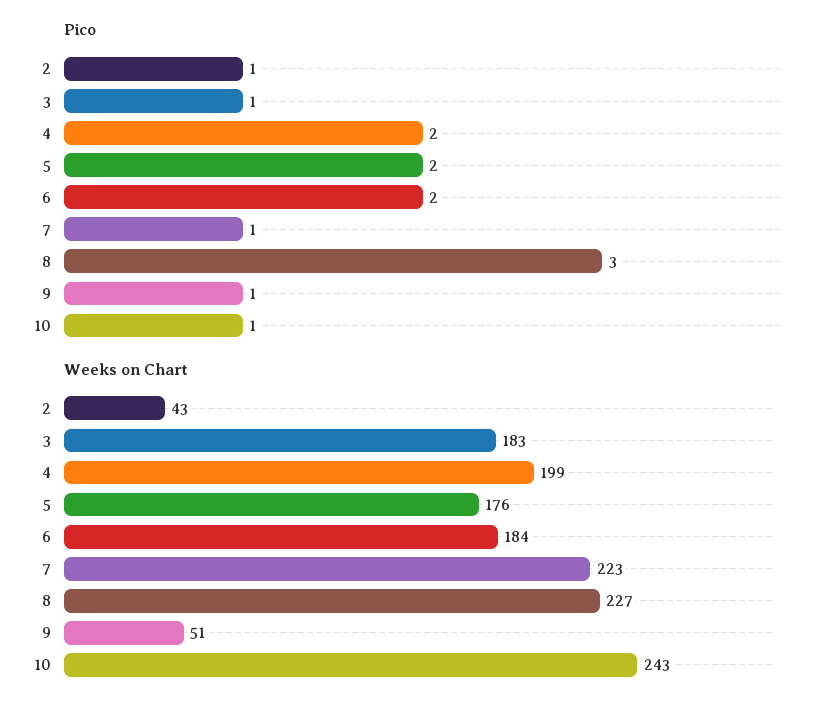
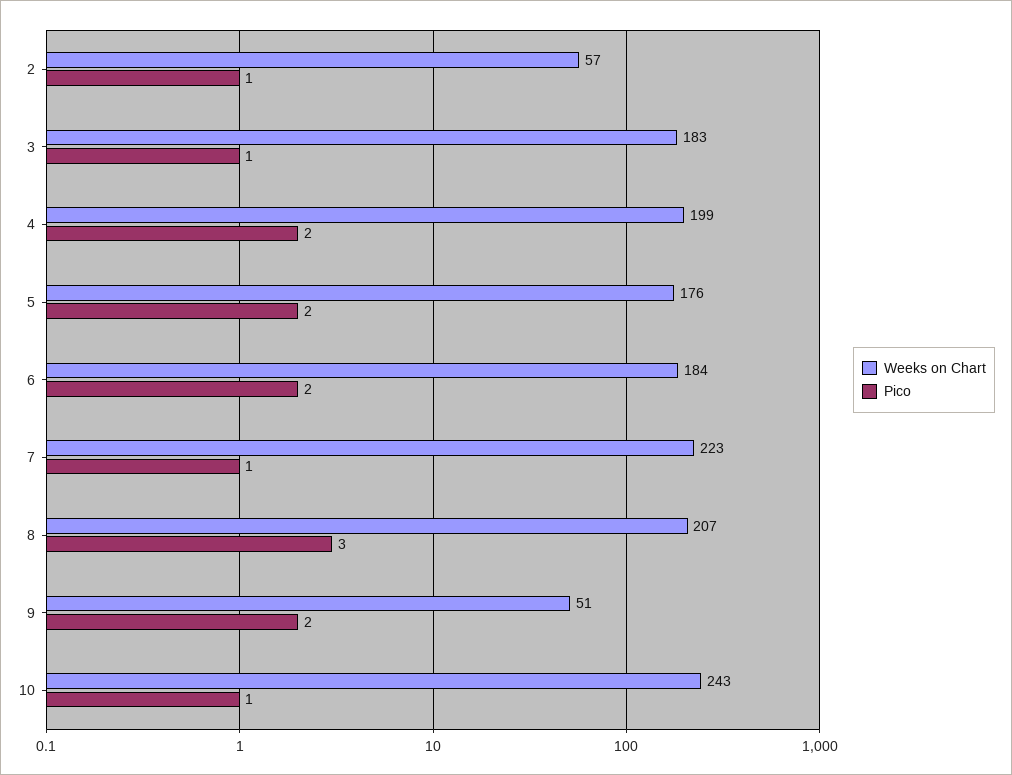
Pico, 9: 1 -> 2
Weeks on Chart, 2: 43 -> 57
Weeks on Chart, 8: 227 -> 207

